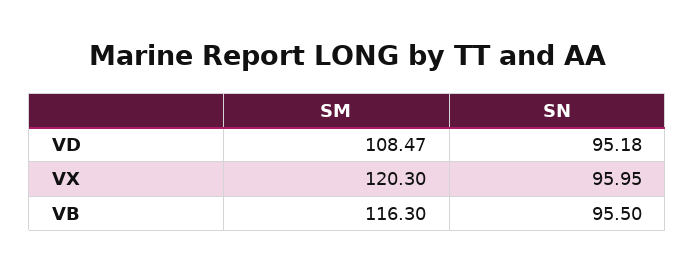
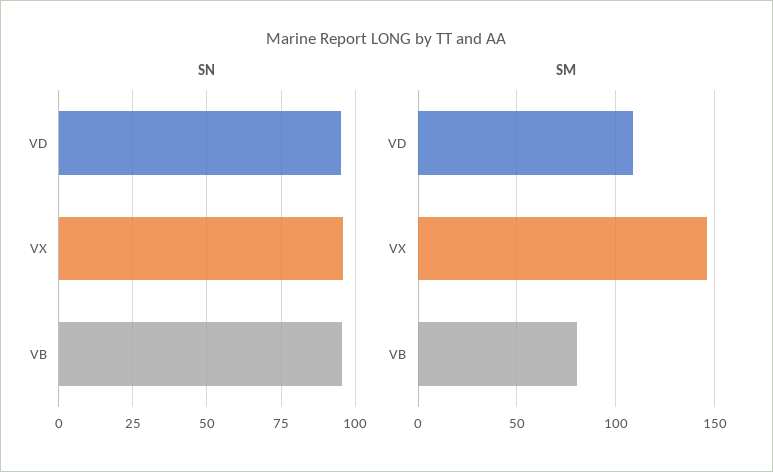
SM, VX: 120.3 -> 145
SM, VB: 116.3 -> 80

